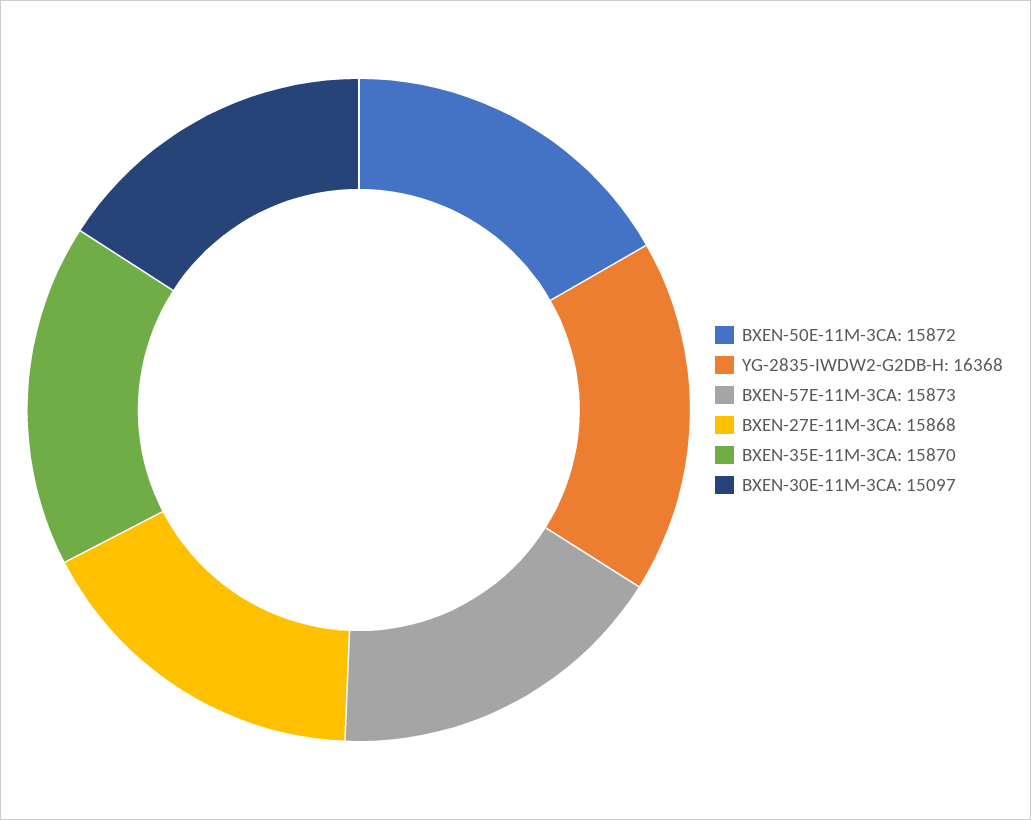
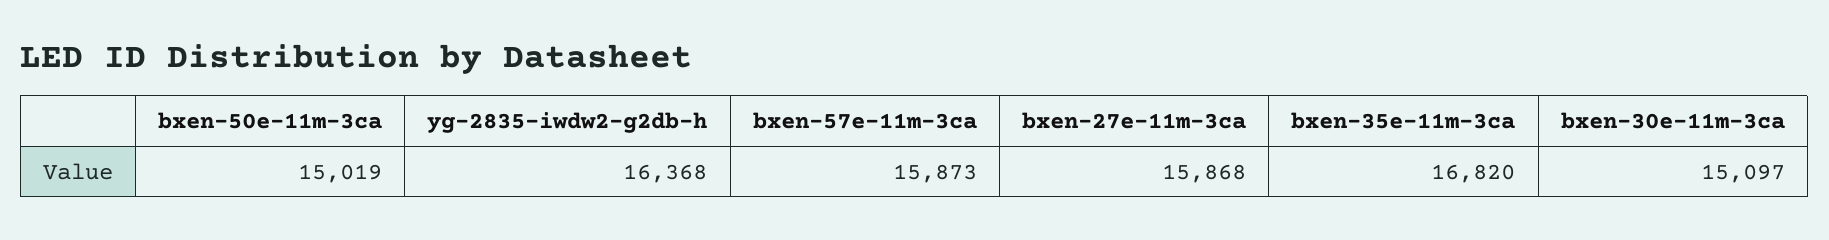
BXEN-50E-11M-3CA: 15872 -> 15019
BXEN-35E-11M-3CA: 15870 -> 16820

